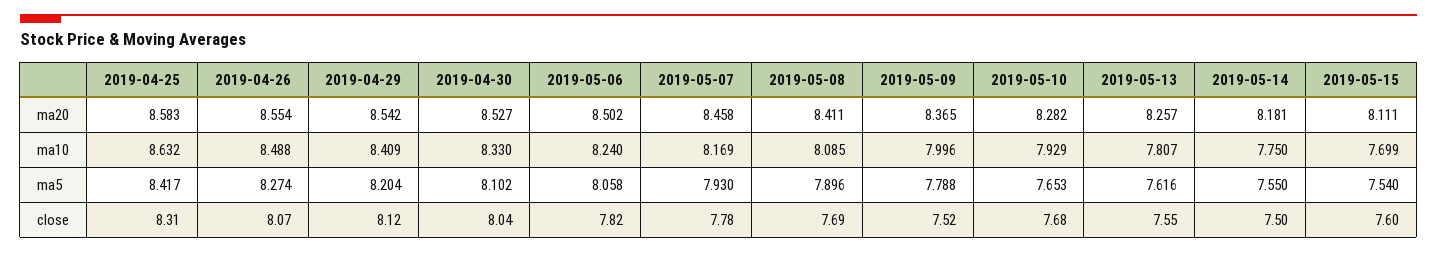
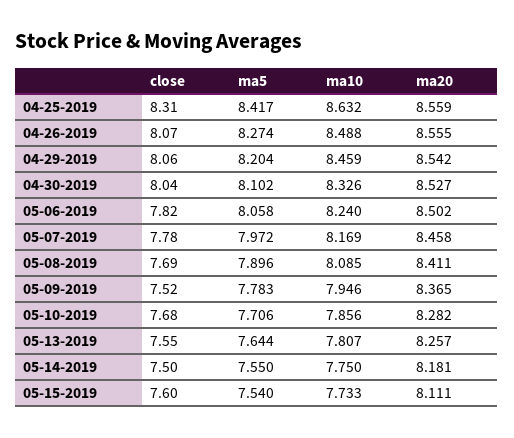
2019-04-25, ma20: 8.583 -> 8.559
2019-04-26, ma20: 8.554 -> 8.555
2019-04-29, ma10: 8.409 -> 8.459
2019-04-30, ma10: 8.33 -> 8.326
2019-05-09, ma10: 7.996 -> 7.946
2019-05-10, ma10: 7.929 -> 7.856
2019-05-15, ma10: 7.699 -> 7.733
2019-05-07, ma5: 7.93 -> 7.972
2019-05-09, ma5: 7.788 -> 7.783
2019-05-10, ma5: 7.653 -> 7.706
2019-05-13, ma5: 7.616 -> 7.644
2019-04-29, close: 8.12 -> 8.06

